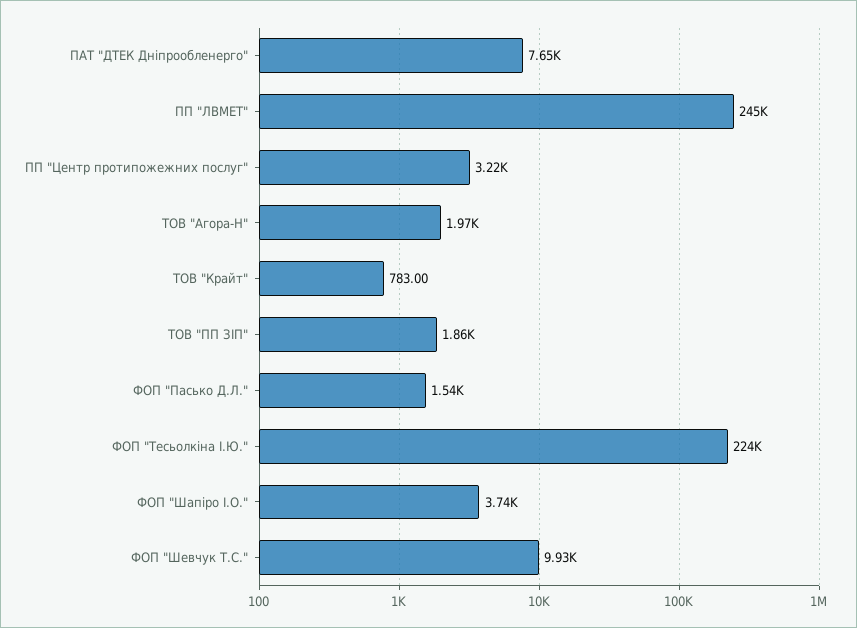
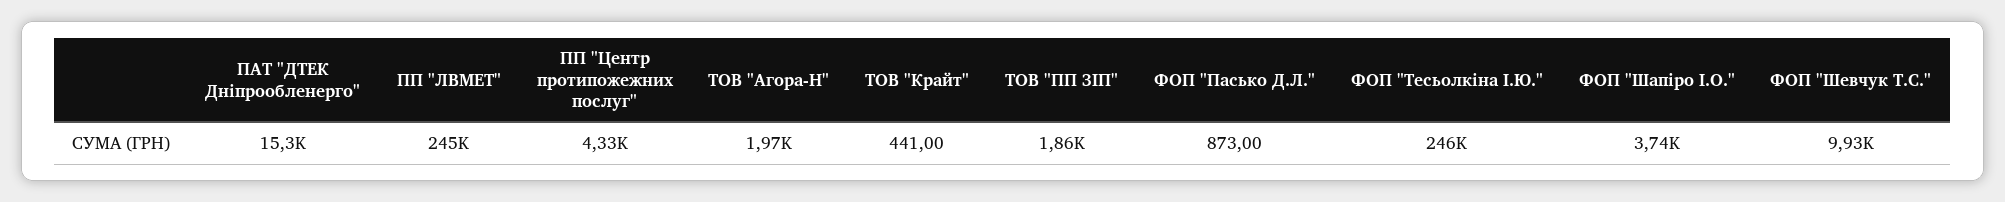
ПАТ "ДТЕК Дніпрообленерго": 7650 -> 15300
ПП "Центр протипожежних послуг": 3220 -> 4330
ТОВ "Крайт": 783 -> 441
ФОП "Пасько Д.Л.": 1540 -> 873
ФОП "Тесьолкіна І.Ю.": 224000 -> 246000

